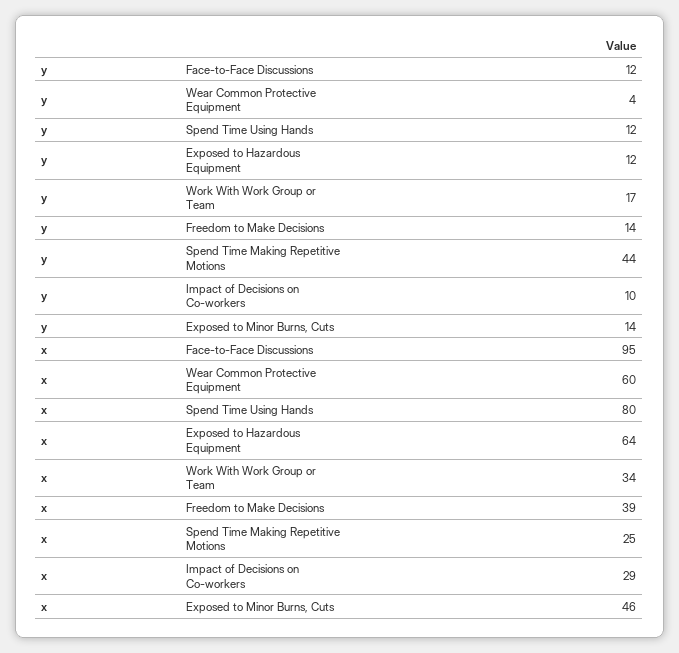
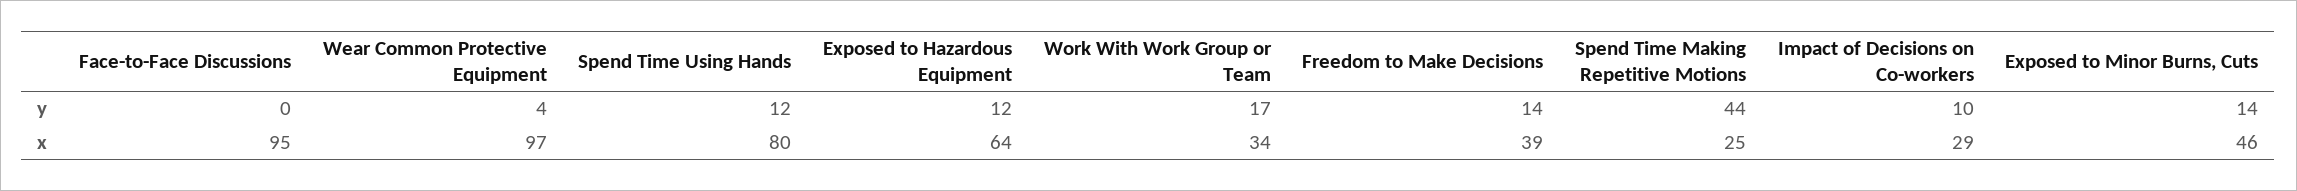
y, Face-to-Face Discussions: 12 -> 0
x, Wear Common Protective Equipment: 60 -> 97

